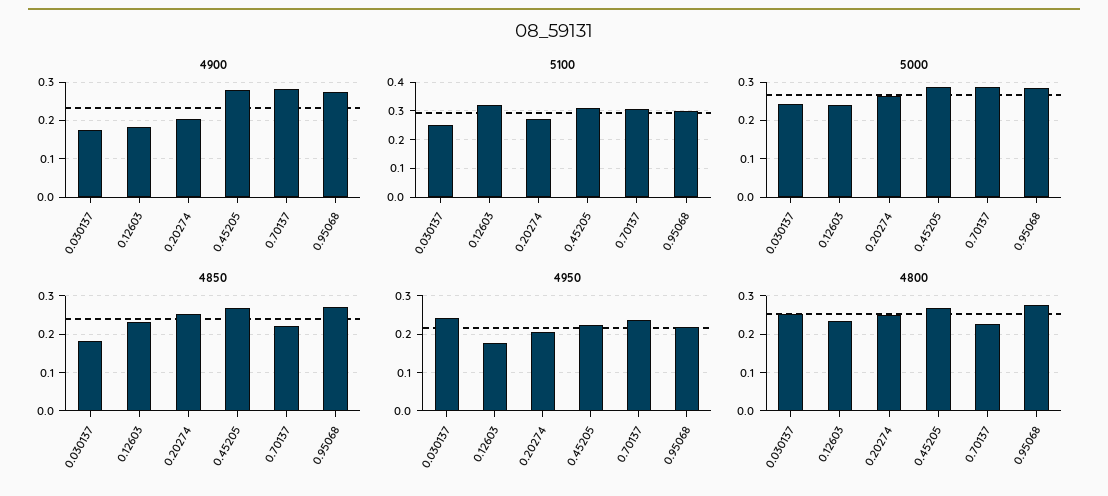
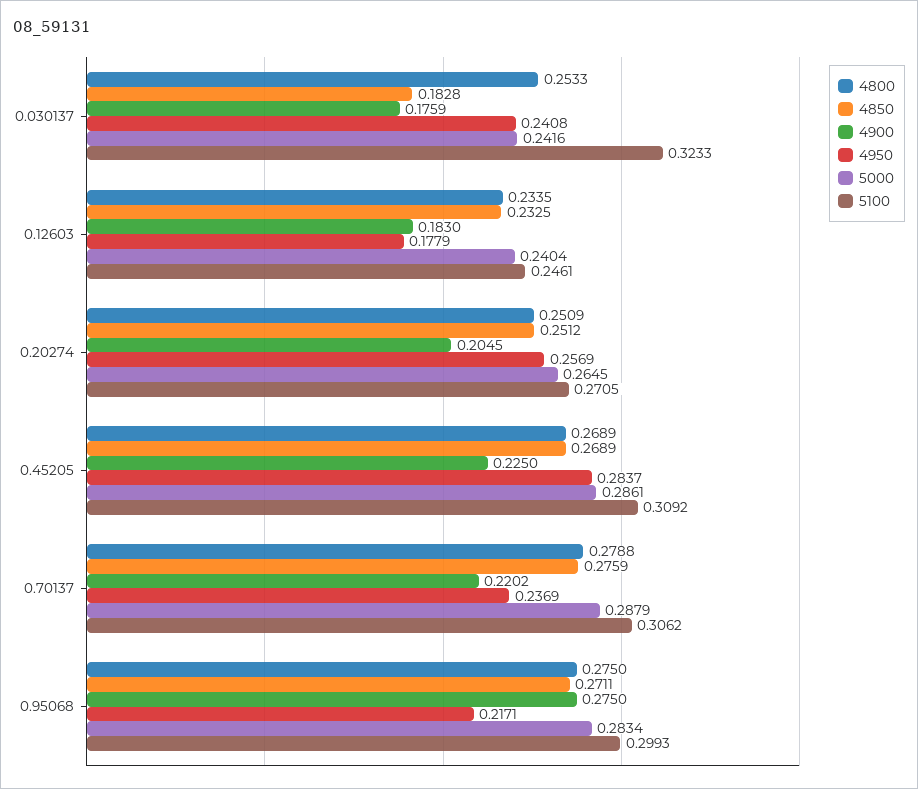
4900, 0.45205: 0.28 -> 0.225
4900, 0.70137: 0.28 -> 0.2202
5100, 0.030137: 0.25 -> 0.3233
5100, 0.12603: 0.325 -> 0.2461
4850, 0.70137: 0.22 -> 0.2759
4950, 0.20274: 0.2 -> 0.2569
4950, 0.45205: 0.22 -> 0.2837
4800, 0.70137: 0.22 -> 0.2788

